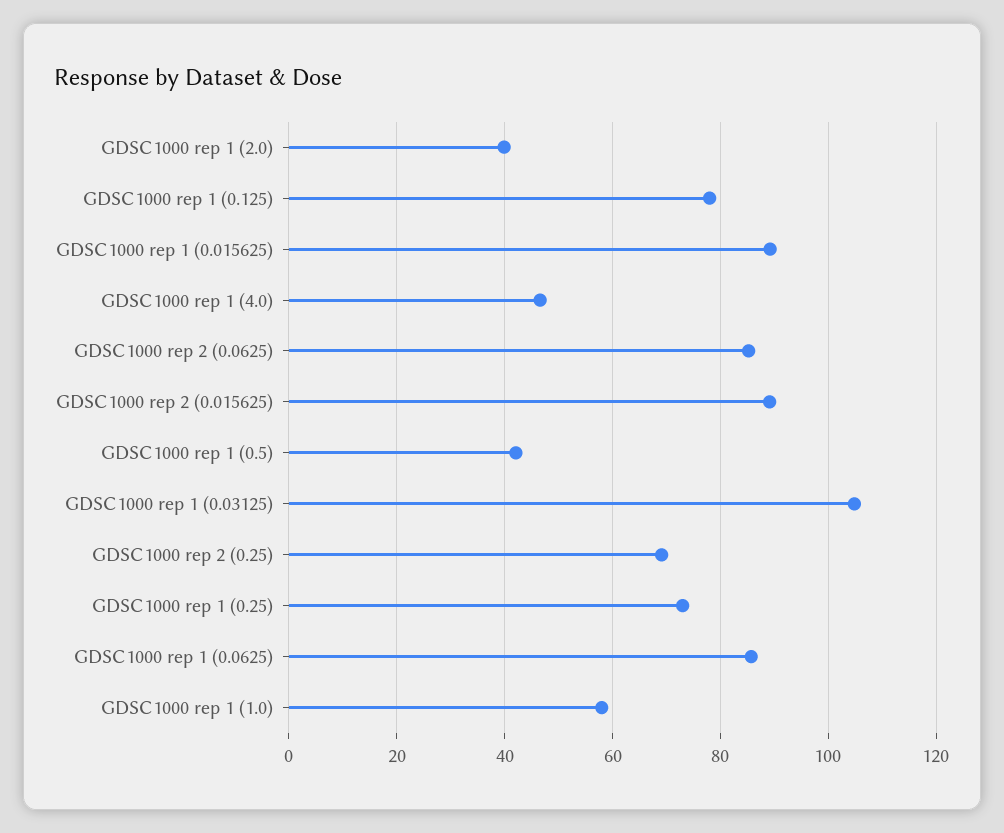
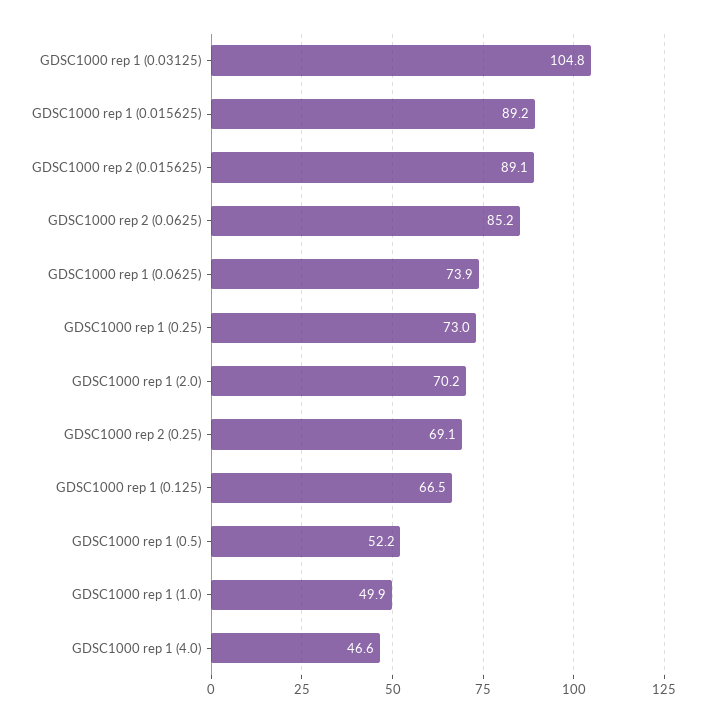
GDSC1000 rep 1 (2.0): 40 -> 70.2
GDSC1000 rep 1 (0.125): 78 -> 66.5
GDSC1000 rep 1 (0.5): 42 -> 52.2
GDSC1000 rep 1 (0.0625): 86 -> 73.9
GDSC1000 rep 1 (1.0): 58 -> 49.9

